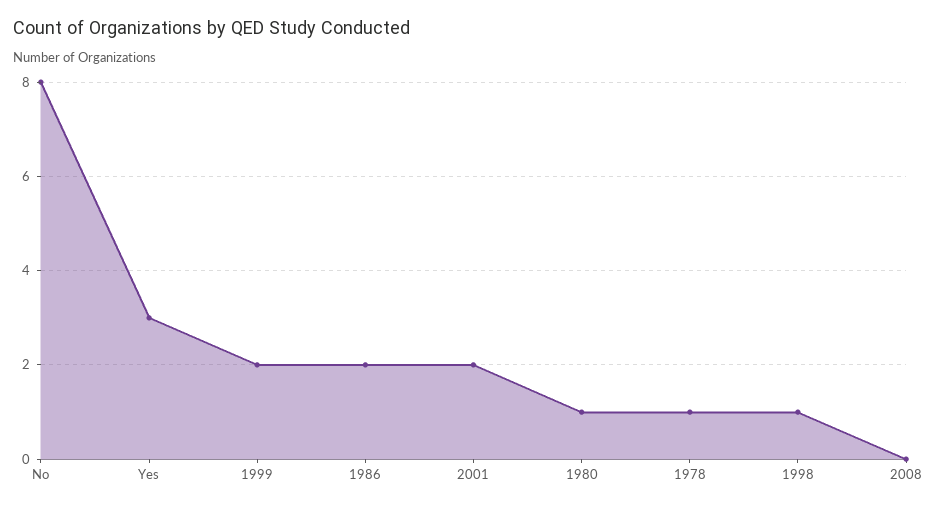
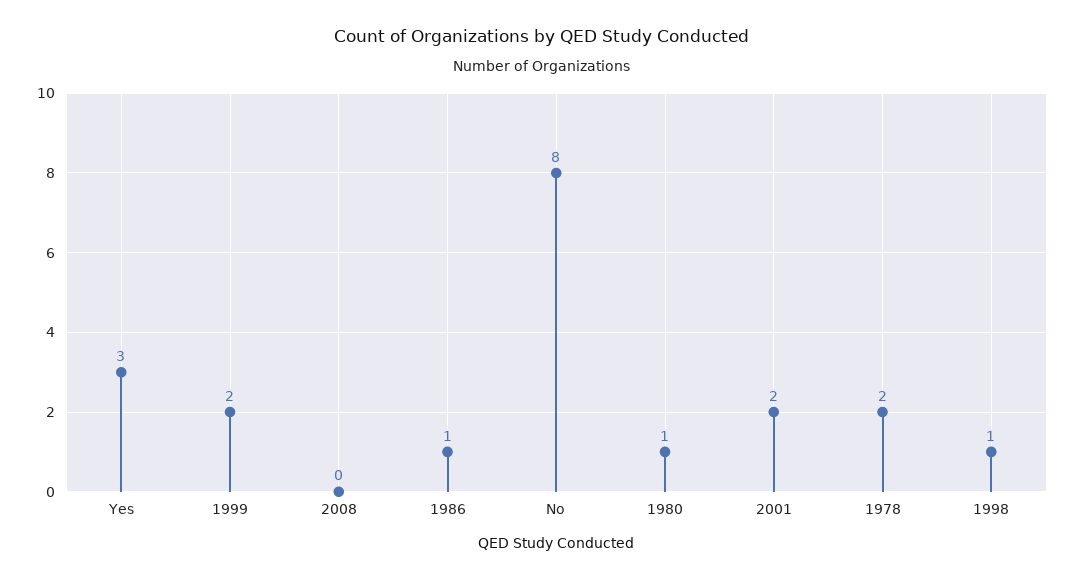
1986: 2 -> 1
1978: 1 -> 2

